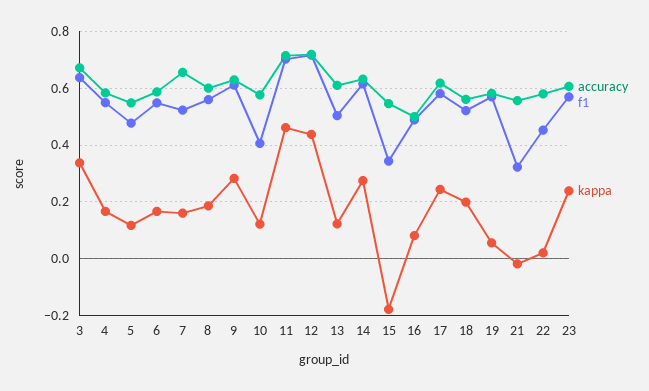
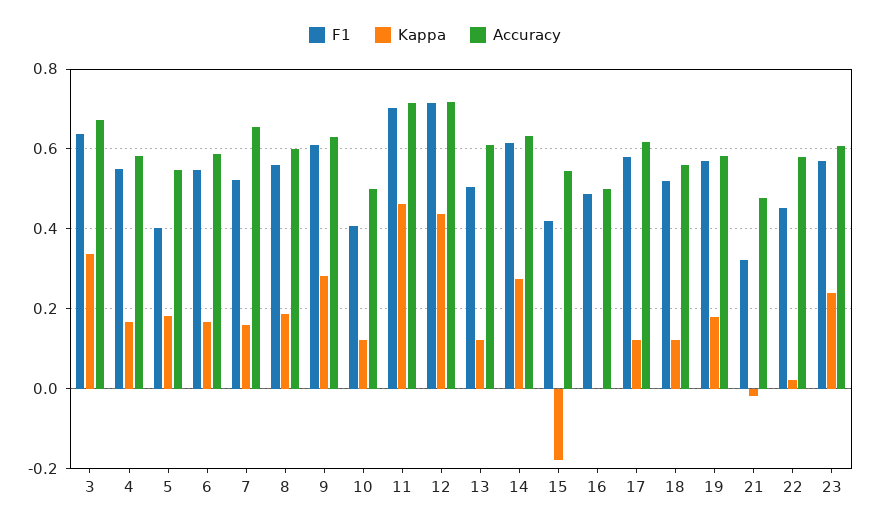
f1, 5: 0.475 -> 0.4
kappa, 5: 0.125 -> 0.18
accuracy, 10: 0.575 -> 0.5
f1, 15: 0.35 -> 0.42
kappa, 16: 0.075 -> 0
kappa, 17: 0.25 -> 0.12
kappa, 18: 0.2 -> 0.12
kappa, 19: 0.05 -> 0.18
accuracy, 21: 0.55 -> 0.48

